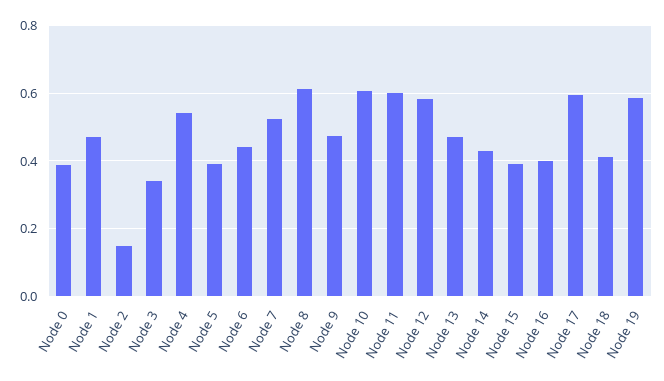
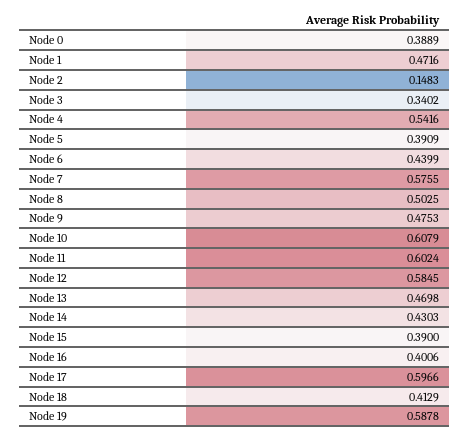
Node 7: 0.52 -> 0.5755
Node 8: 0.62 -> 0.5025

